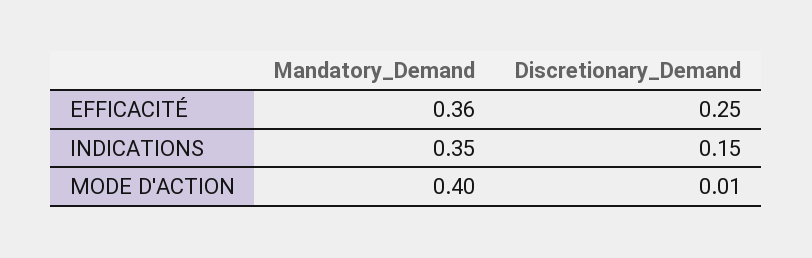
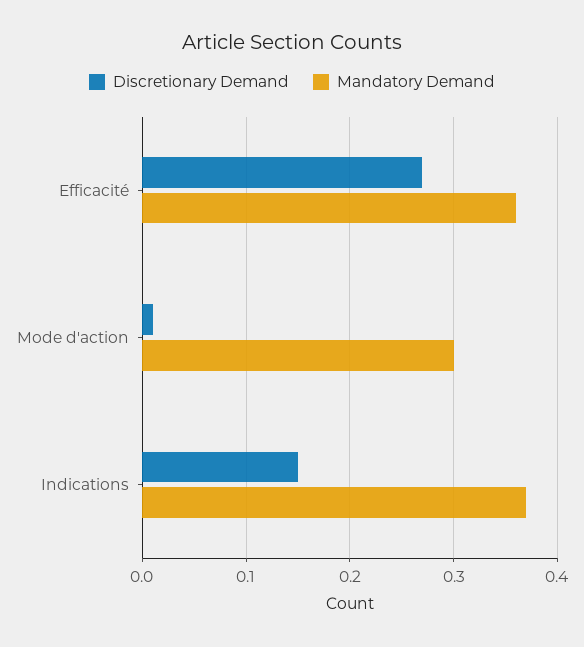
Discretionary_Demand, EFFICACITÉ: 0.25 -> 0.27
Mandatory_Demand, INDICATIONS: 0.35 -> 0.37
Mandatory_Demand, MODE D'ACTION: 0.4 -> 0.3

